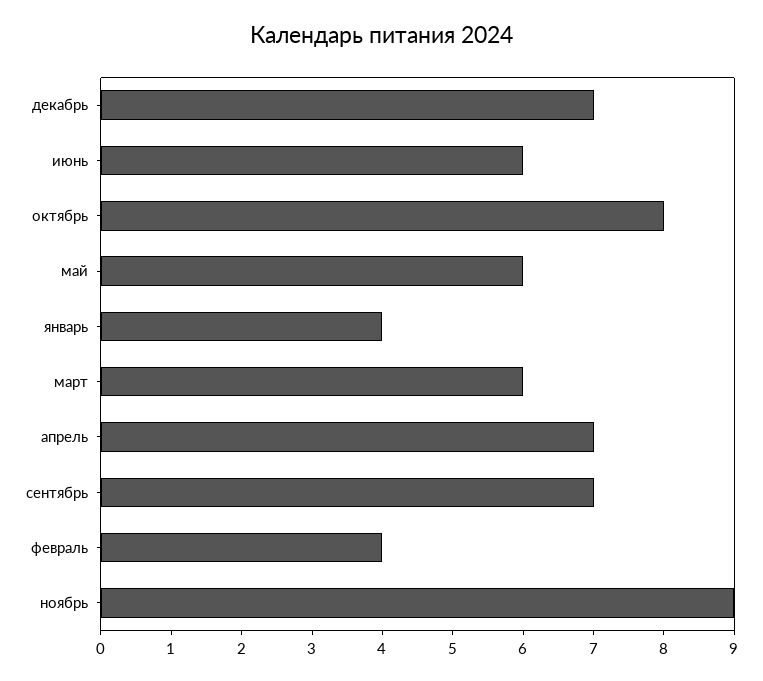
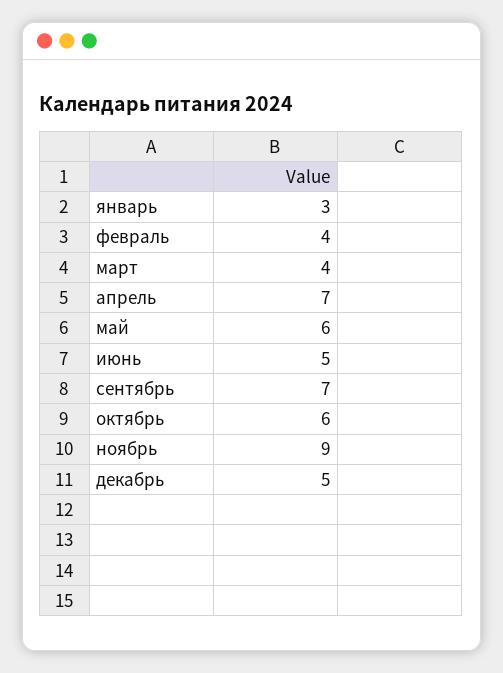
декабрь: 7 -> 5
июнь: 6 -> 5
октябрь: 8 -> 6
январь: 4 -> 3
март: 6 -> 4

